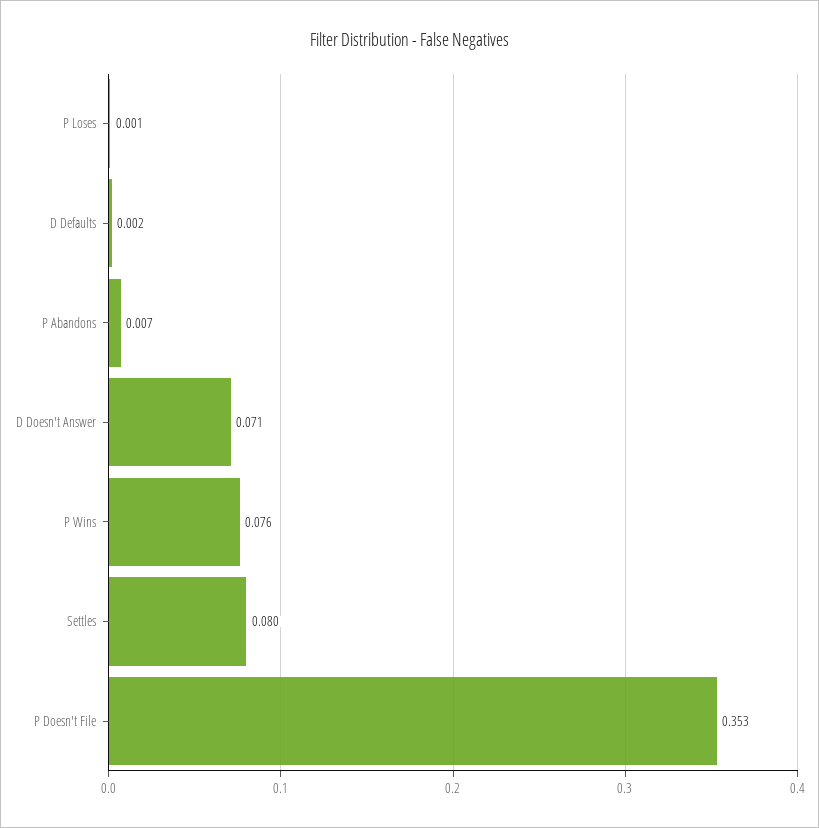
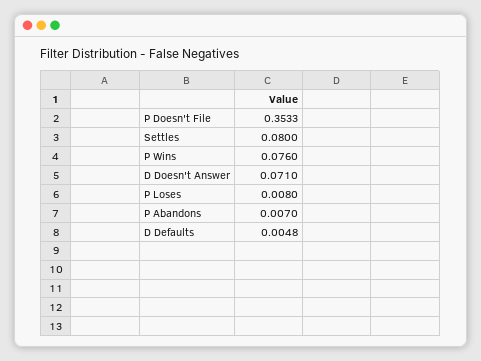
P Loses: 0.001 -> 0.008
D Defaults: 0.002 -> 0.0048

